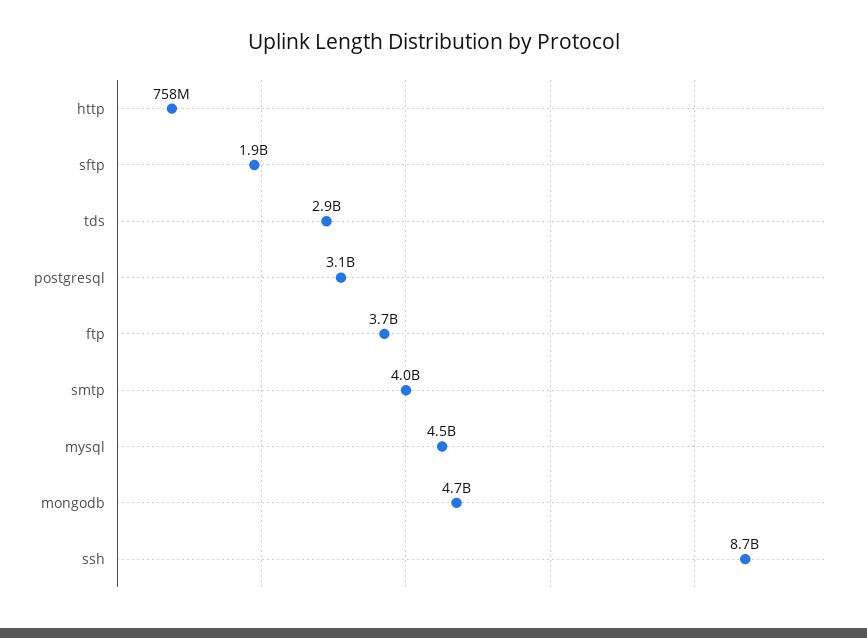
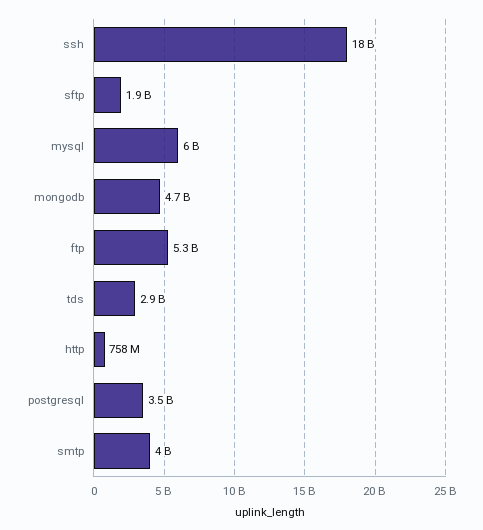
postgresql: 3100000000 -> 3500000000
ftp: 3700000000 -> 5300000000
mysql: 4500000000 -> 6000000000
ssh: 8700000000 -> 18000000000

